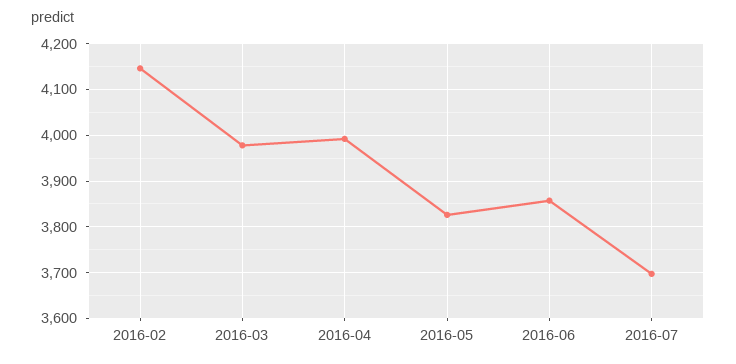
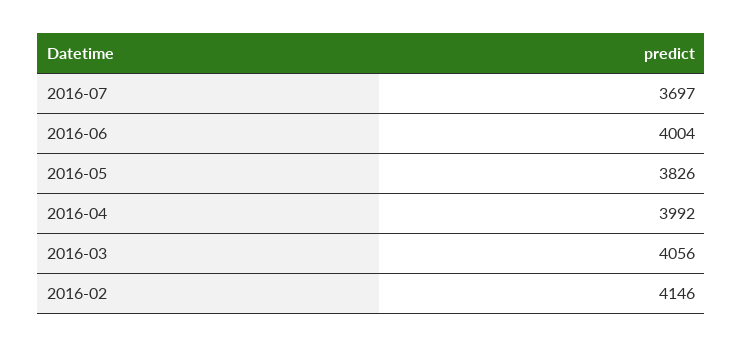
2016-03: 3980 -> 4056
2016-06: 3860 -> 4004

